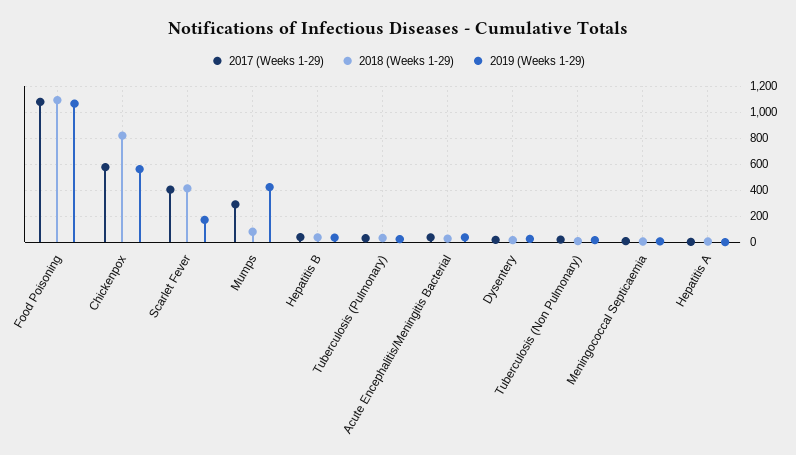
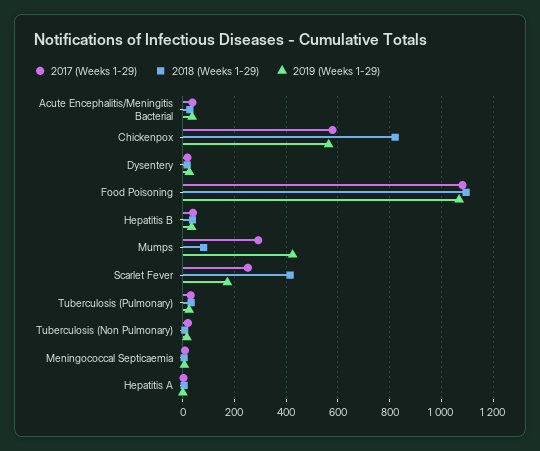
2017 (Weeks 1-29), Scarlet Fever: 400 -> 250

